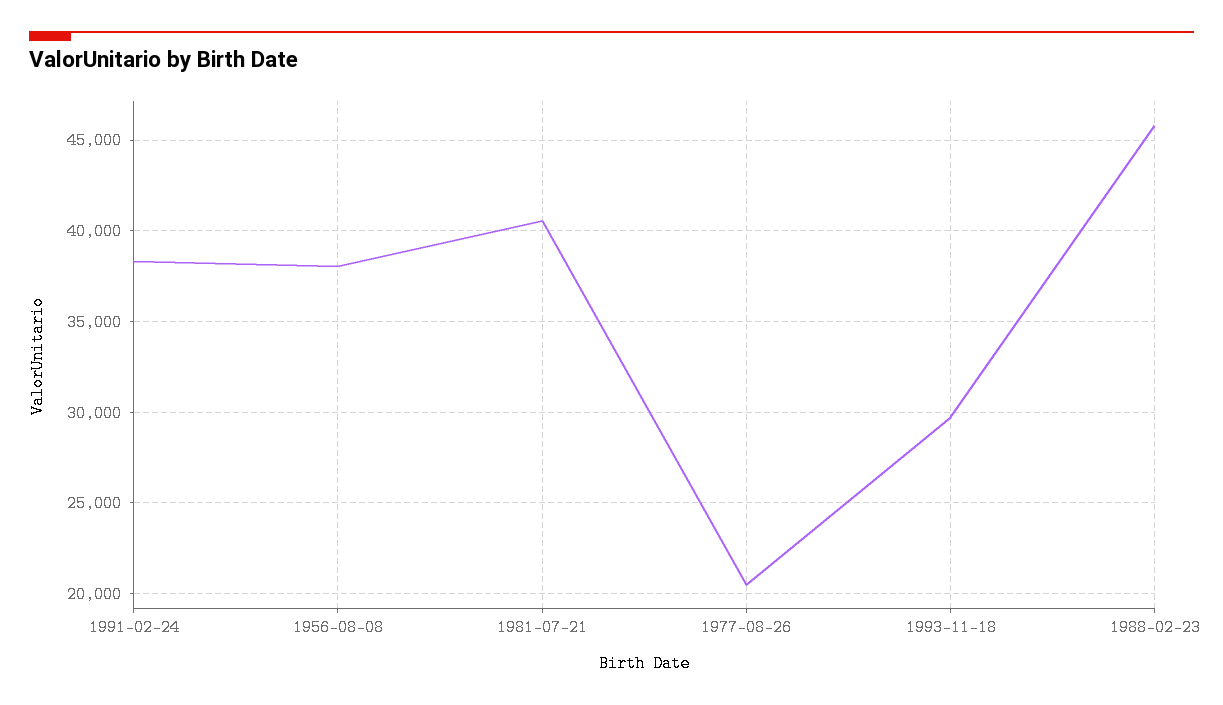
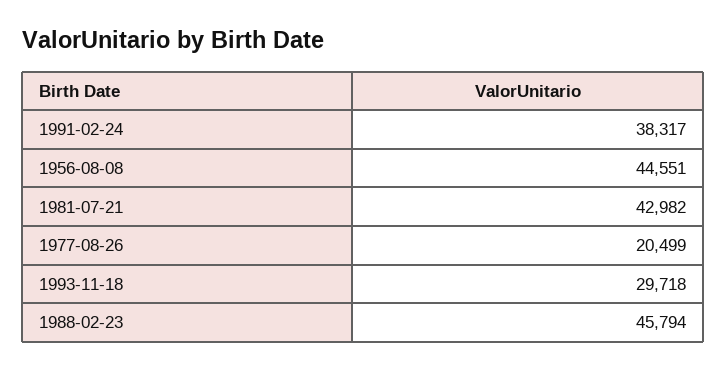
1956-08-08: 38000 -> 44551
1981-07-21: 40500 -> 42982

